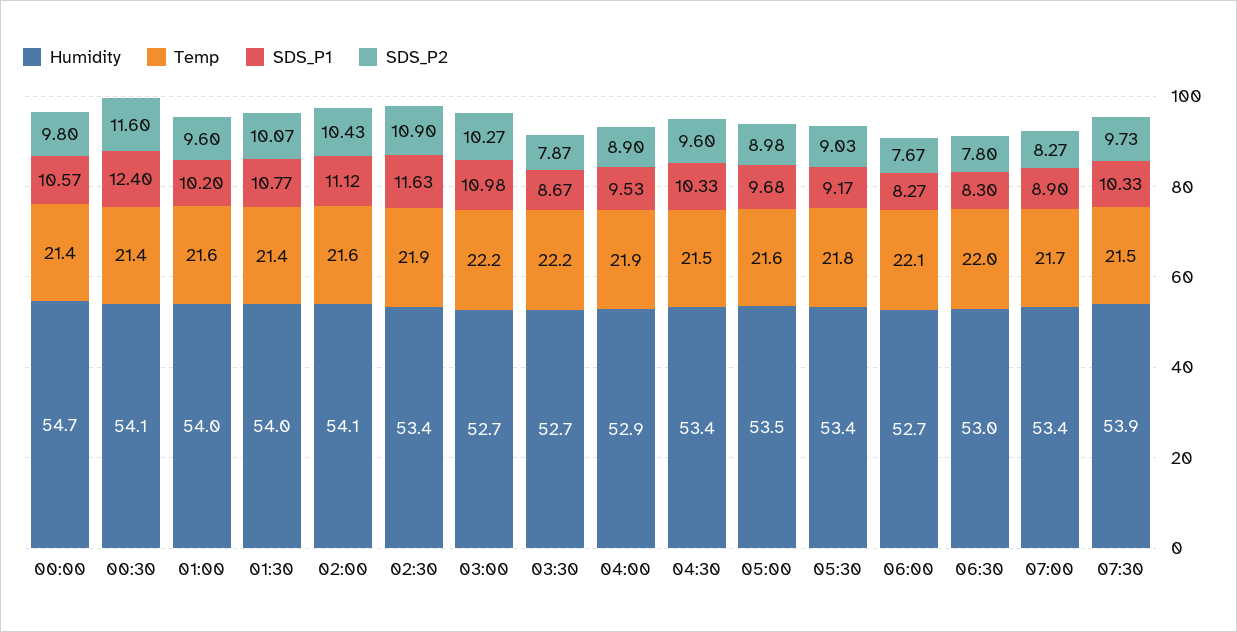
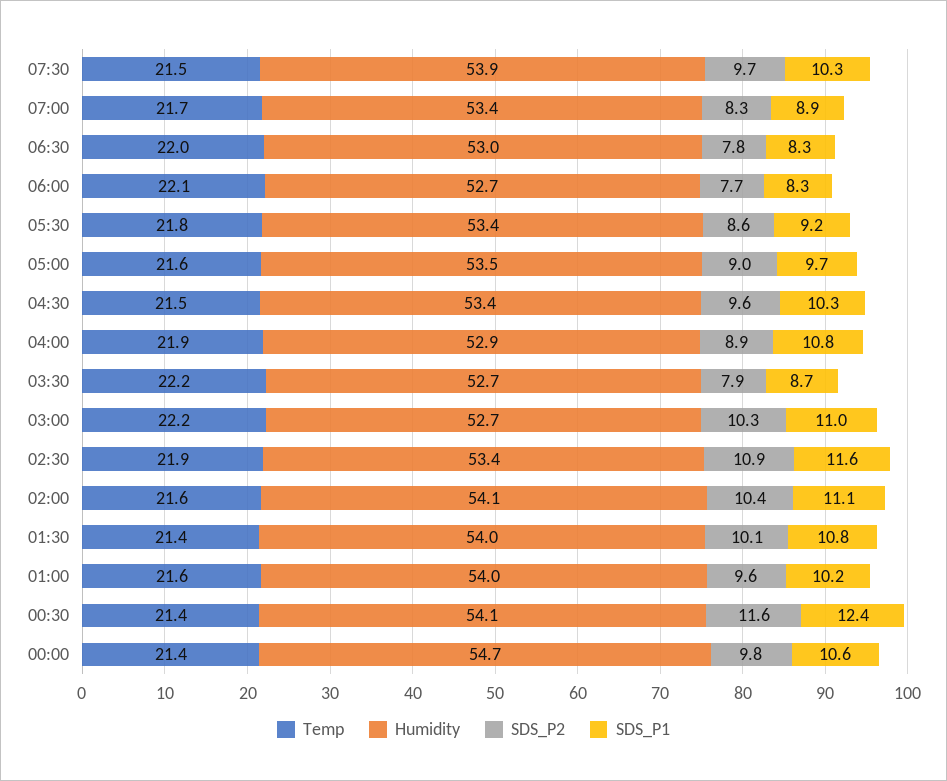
SDS_P1, 04:00: 9.53 -> 10.8
SDS_P2, 05:30: 9.03 -> 8.6

